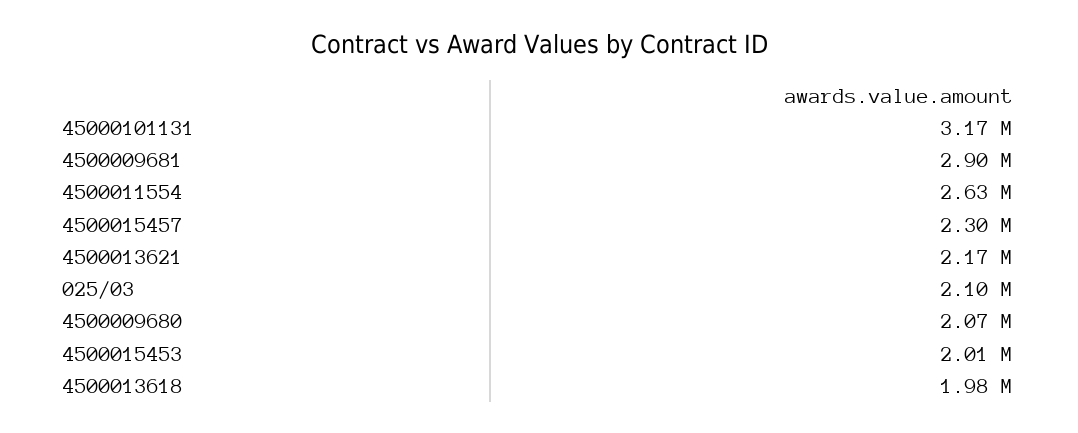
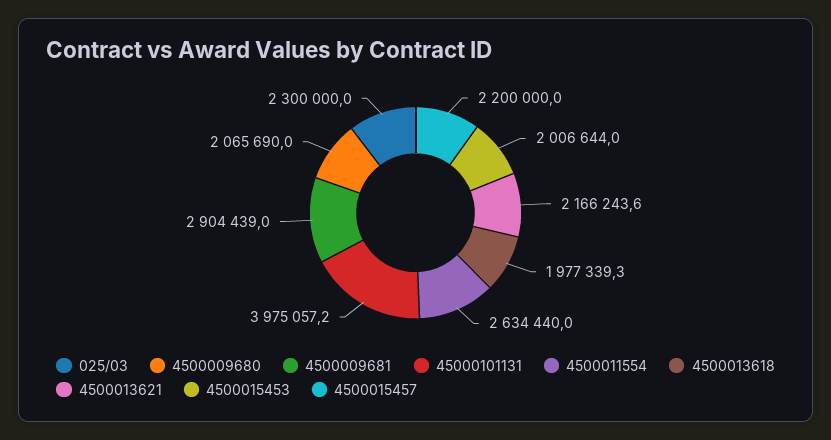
45000101131: 3170000 -> 3975057.2
4500015457: 2300000 -> 2200000
025/03: 2100000 -> 2300000

